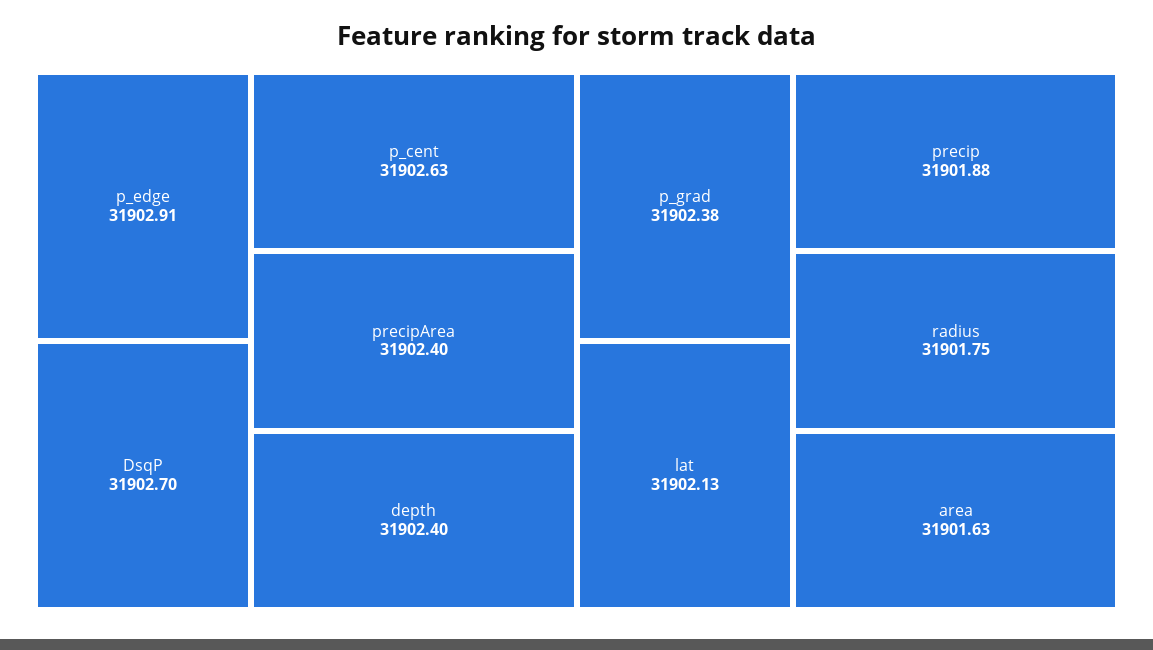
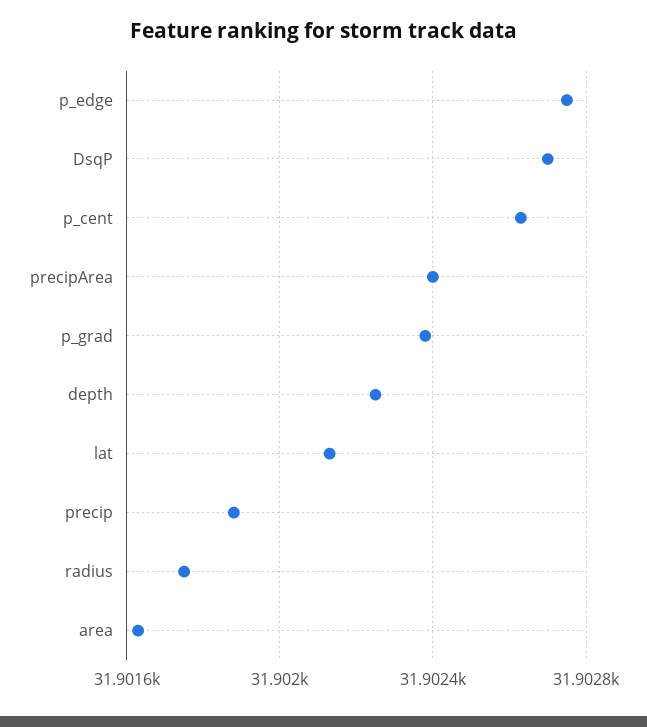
p_edge: 31902.91 -> 31902.75
depth: 31902.4 -> 31902.25

